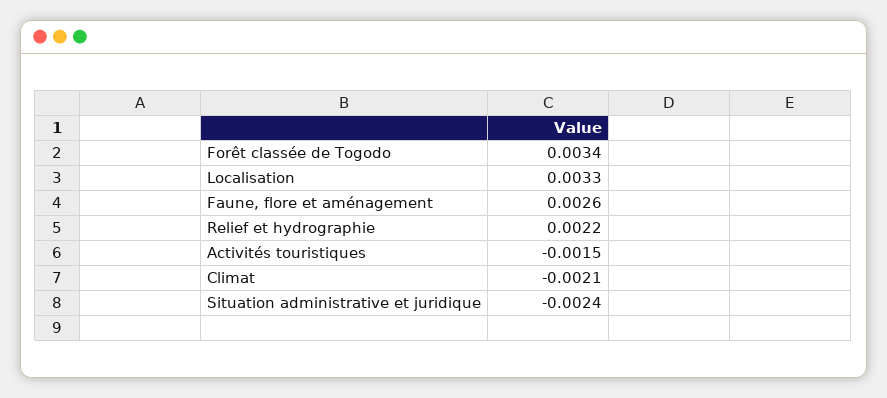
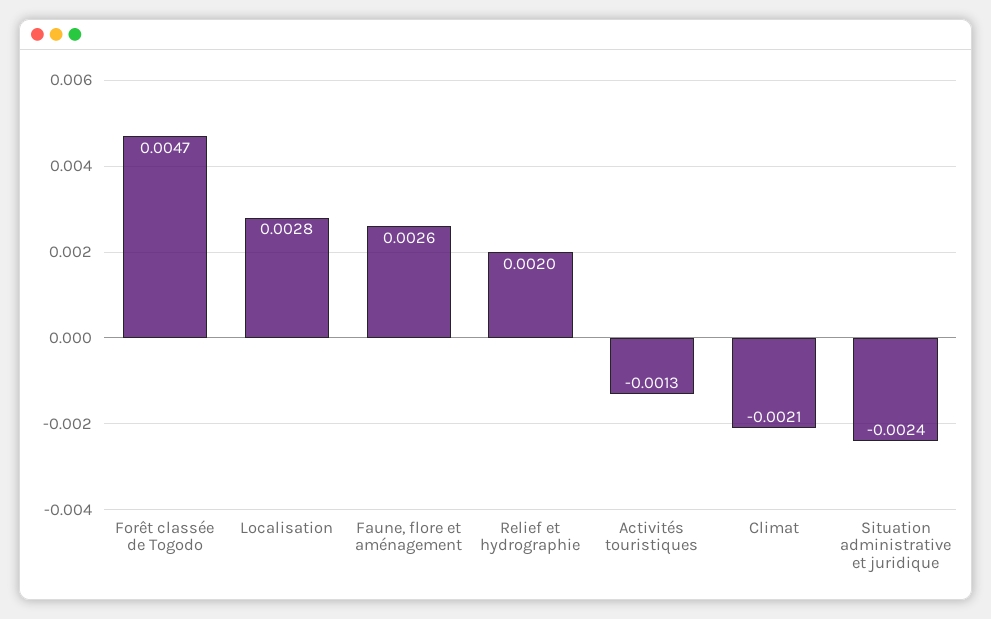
Forêt classée de Togodo: 0.0034 -> 0.0047
Localisation: 0.0033 -> 0.0028
Relief et hydrographie: 0.0022 -> 0.002
Activités touristiques: -0.0015 -> -0.0013

